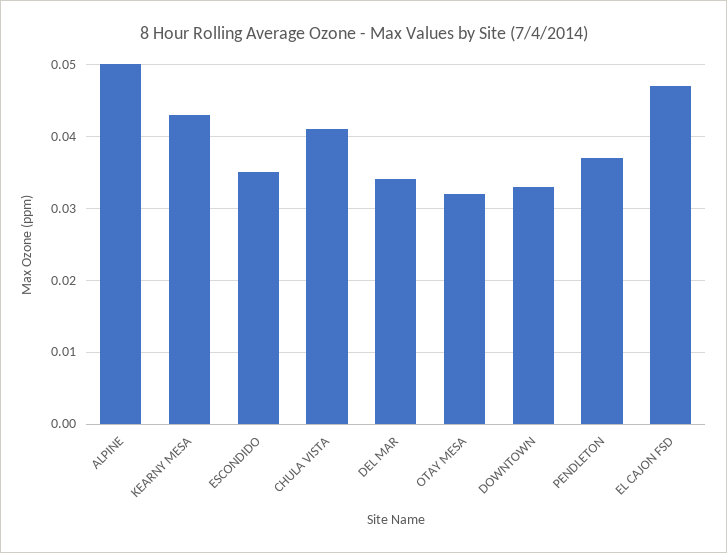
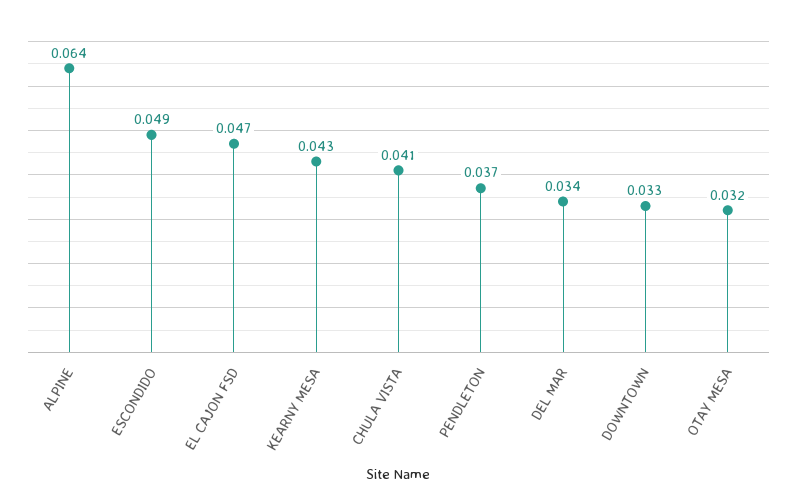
ALPINE: 0.05 -> 0.064
ESCONDIDO: 0.035 -> 0.049

